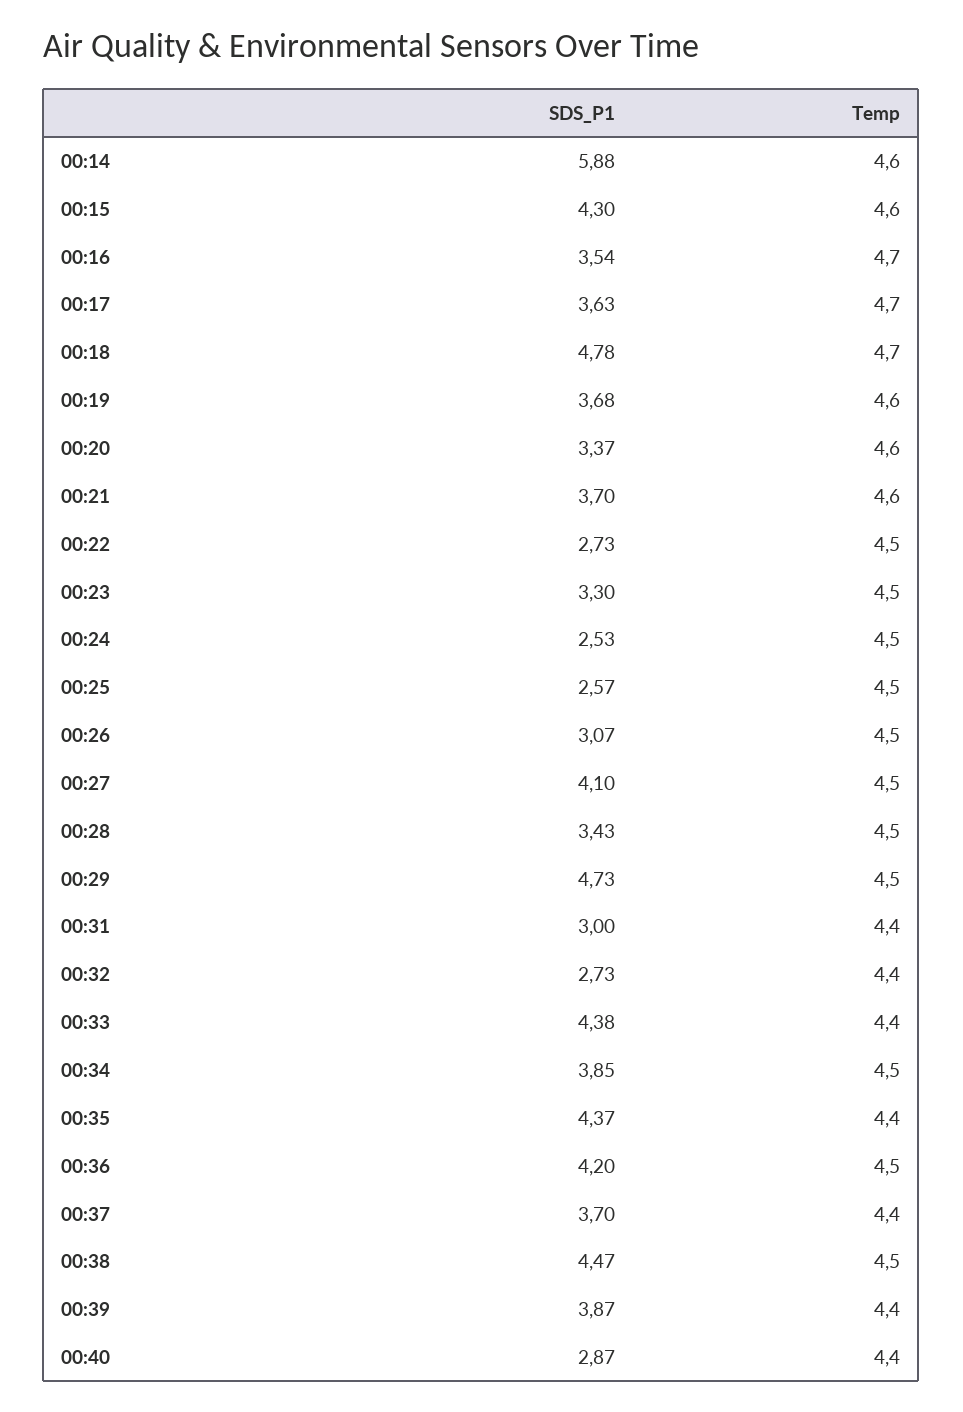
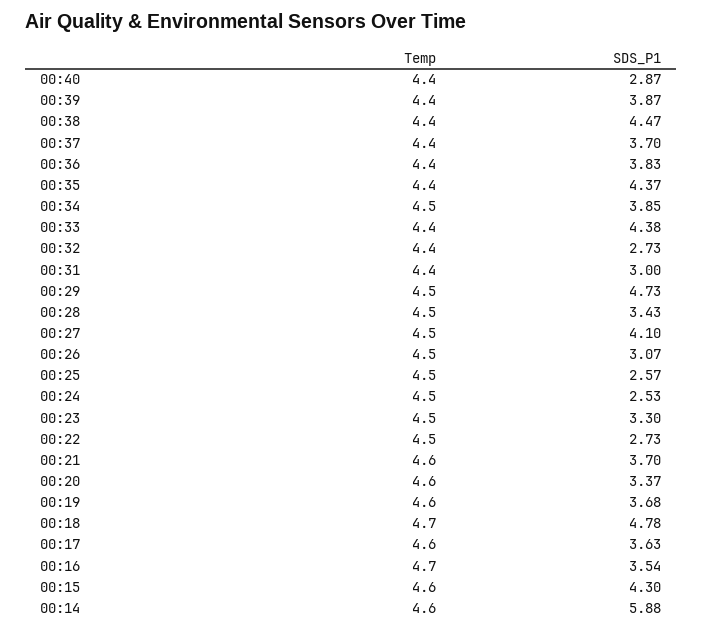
Temp, 00:17: 4.7 -> 4.6
SDS_P1, 00:36: 4.2 -> 3.83
Temp, 00:36: 4.5 -> 4.4
Temp, 00:38: 4.5 -> 4.4

